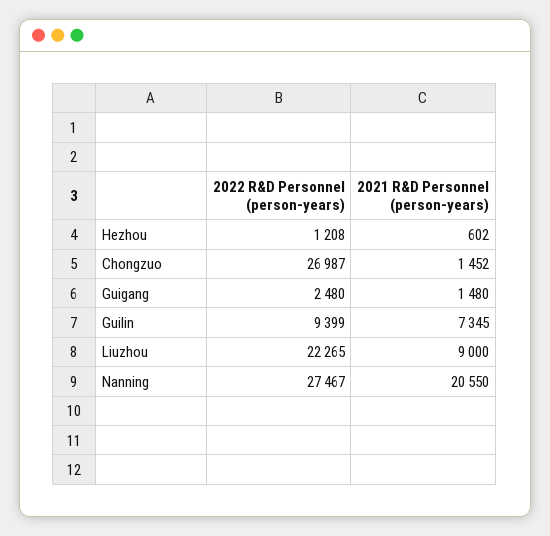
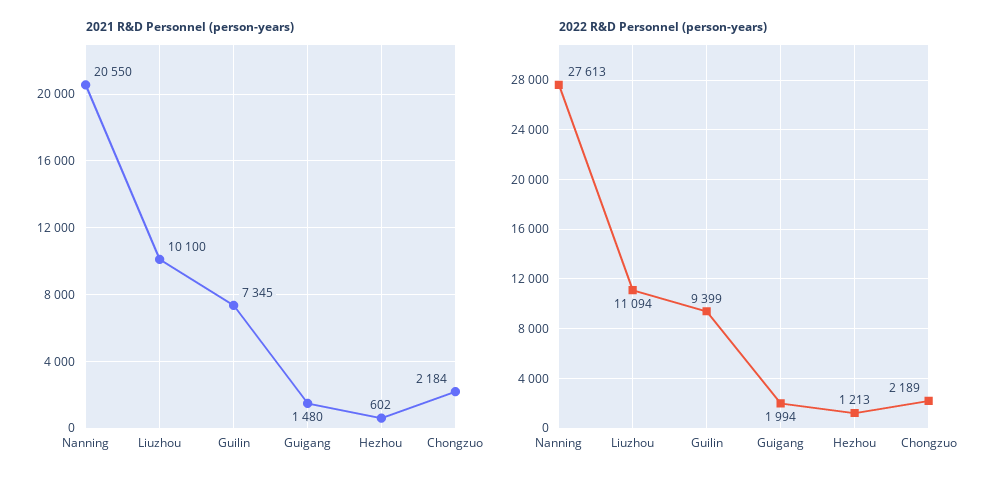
2022 R&D Personnel (person-years), Hezhou: 1208 -> 1213
2022 R&D Personnel (person-years), Chongzuo: 26987 -> 2189
2021 R&D Personnel (person-years), Chongzuo: 1452 -> 2184
2022 R&D Personnel (person-years), Guigang: 2480 -> 1994
2022 R&D Personnel (person-years), Liuzhou: 22265 -> 11094
2021 R&D Personnel (person-years), Liuzhou: 9000 -> 10100
2022 R&D Personnel (person-years), Nanning: 27467 -> 27613

